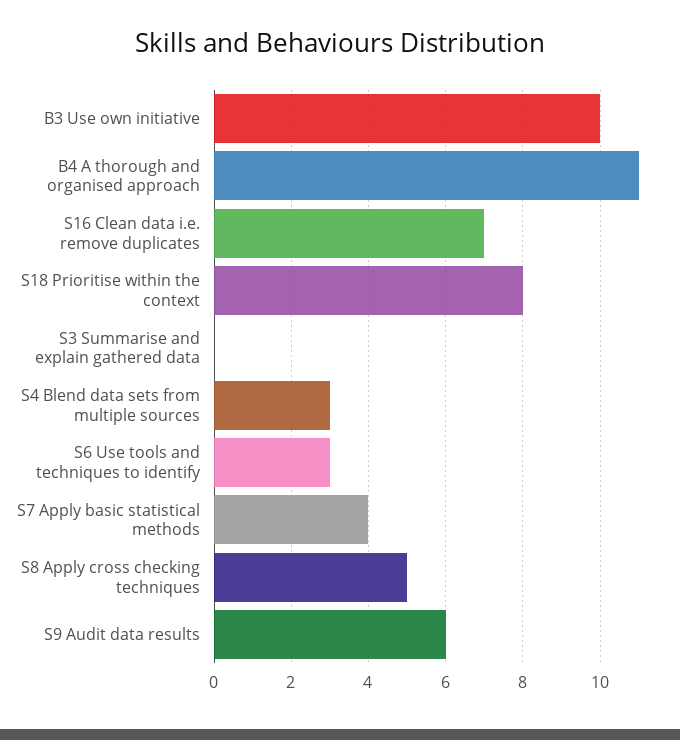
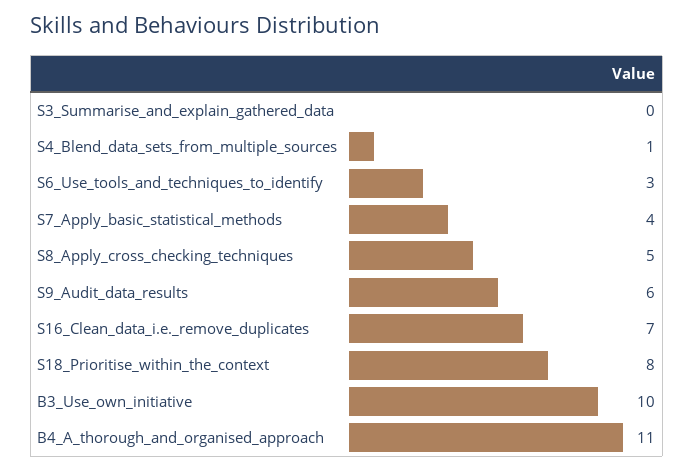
S4 Blend data sets from multiple sources: 3 -> 1

